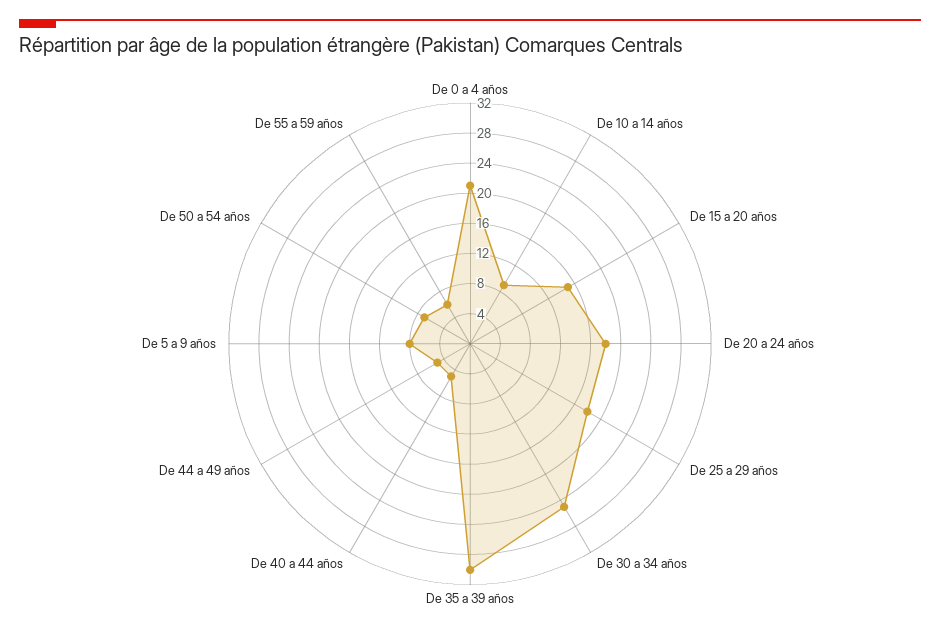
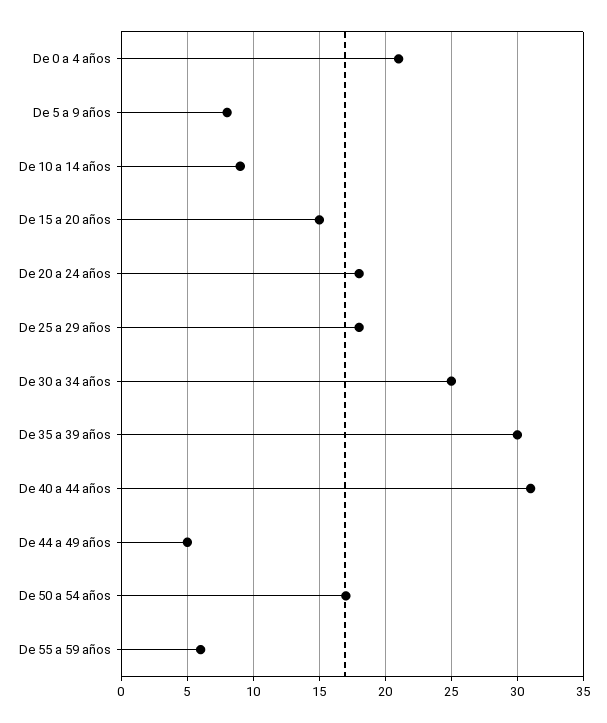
De 40 a 44 años: 4 -> 31
De 50 a 54 años: 8 -> 17

